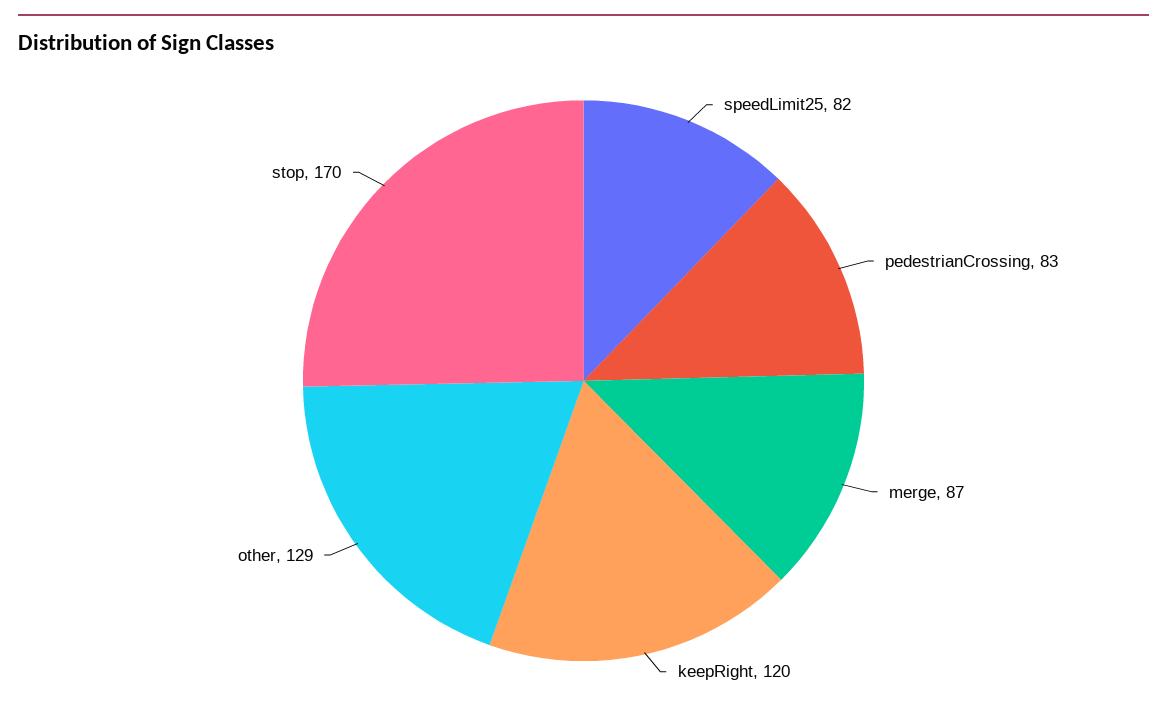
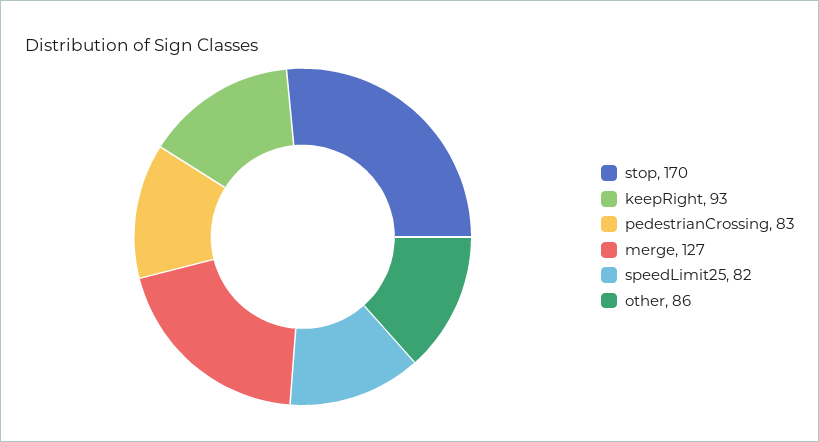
merge: 87 -> 127
keepRight: 120 -> 93
other: 129 -> 86

